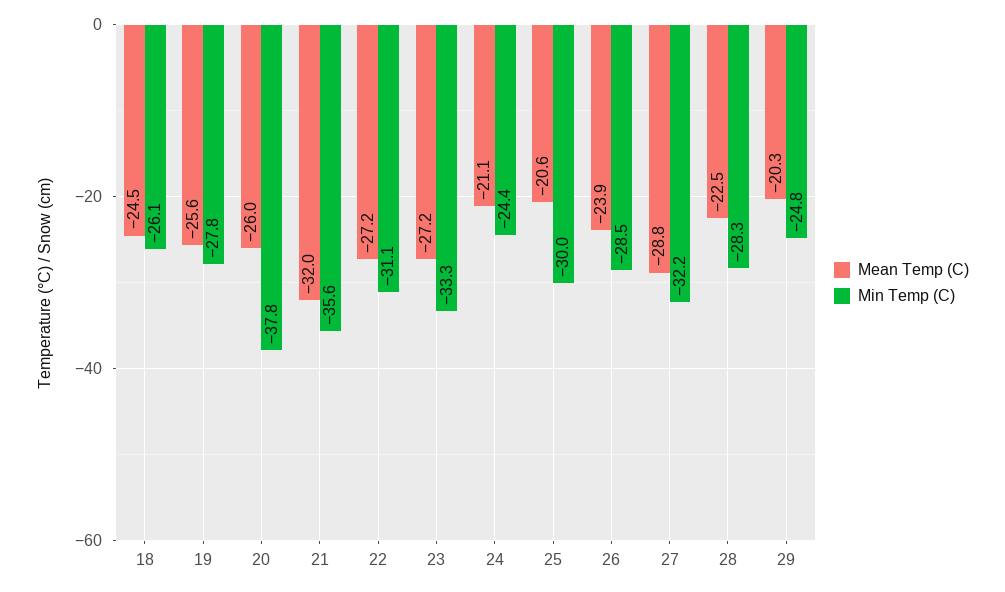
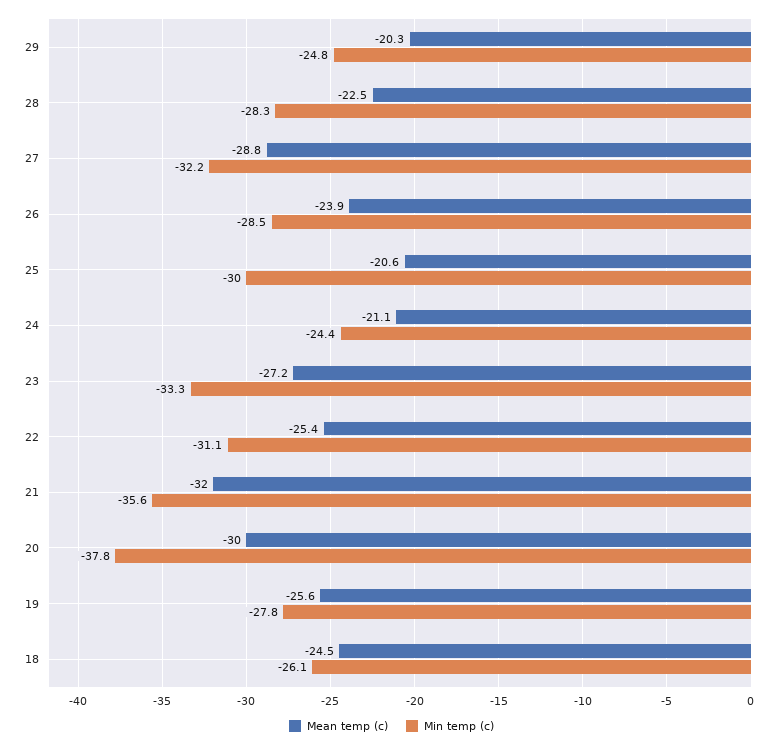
Mean Temp (C), 20: -26 -> -30
Mean Temp (C), 22: -27.2 -> -25.4

